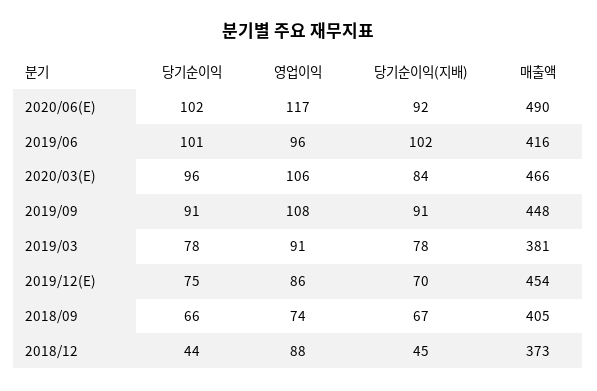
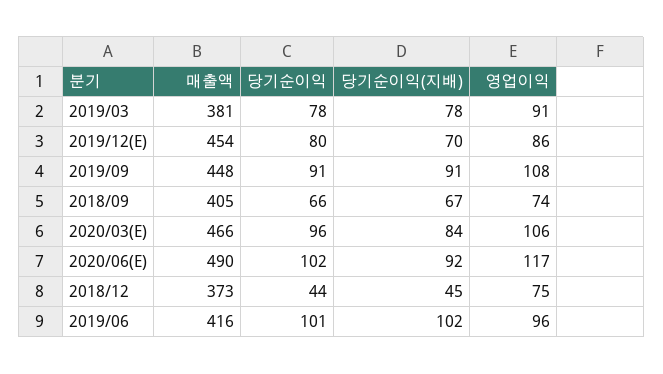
당기순이익, 2019/12(E): 75 -> 80
영업이익, 2018/12: 88 -> 75

